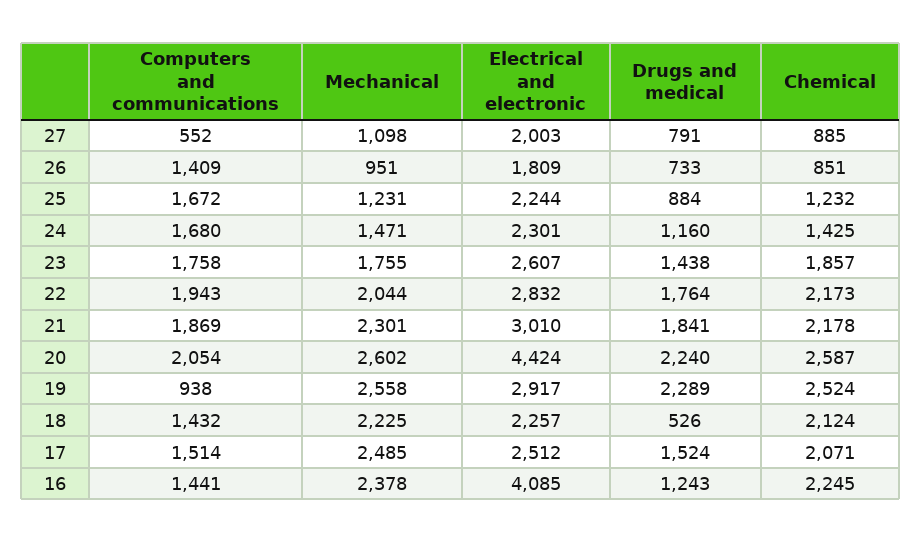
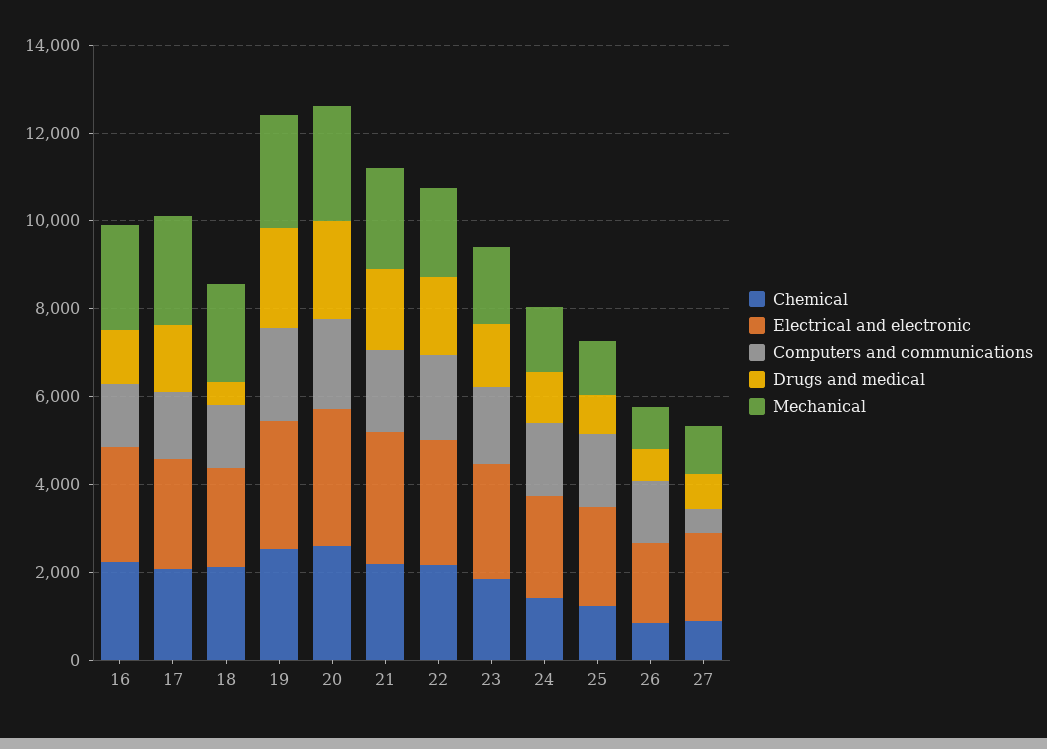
Electrical and electronic, 20: 4424 -> 3000
Computers and communications, 19: 938 -> 2000
Electrical and electronic, 16: 4085 -> 2500

